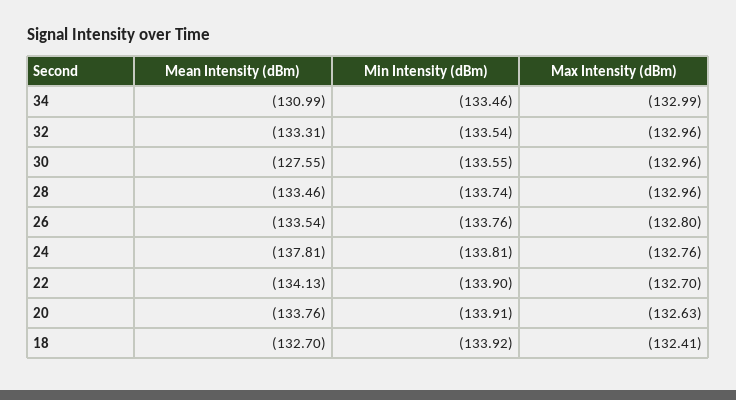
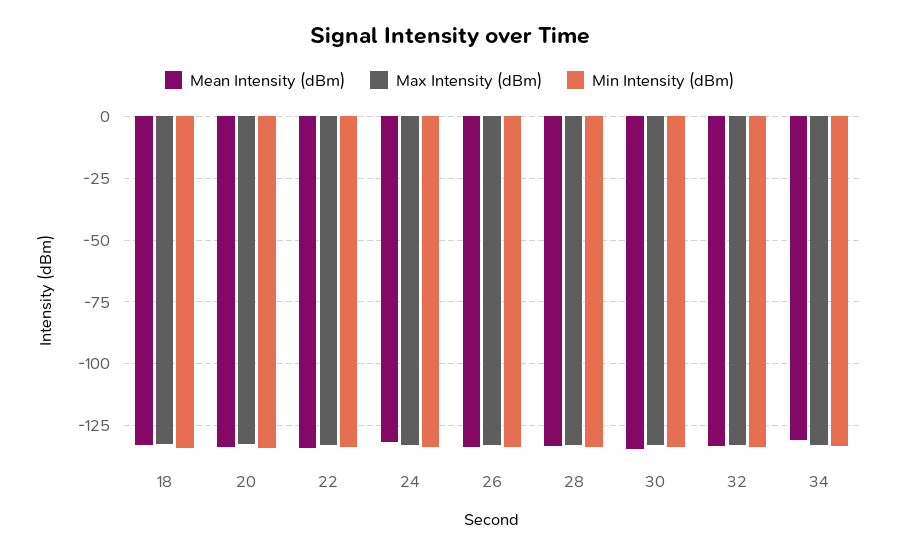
Mean Intensity (dBm), 30: -127.55 -> -135
Mean Intensity (dBm), 24: -137.81 -> -132.5

